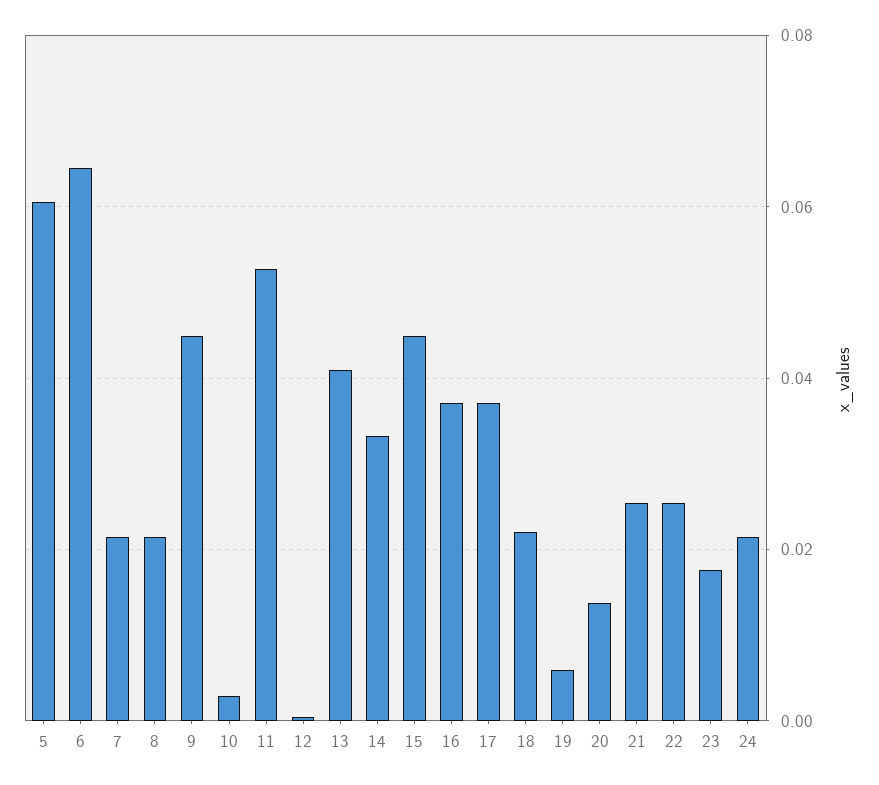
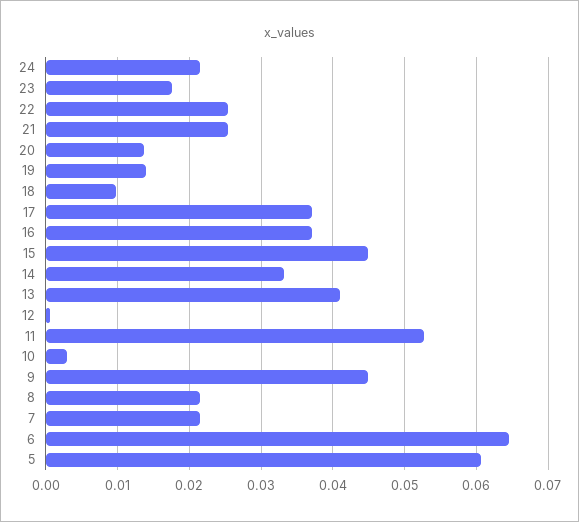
18: 0.022 -> 0.01
19: 0.006 -> 0.014

